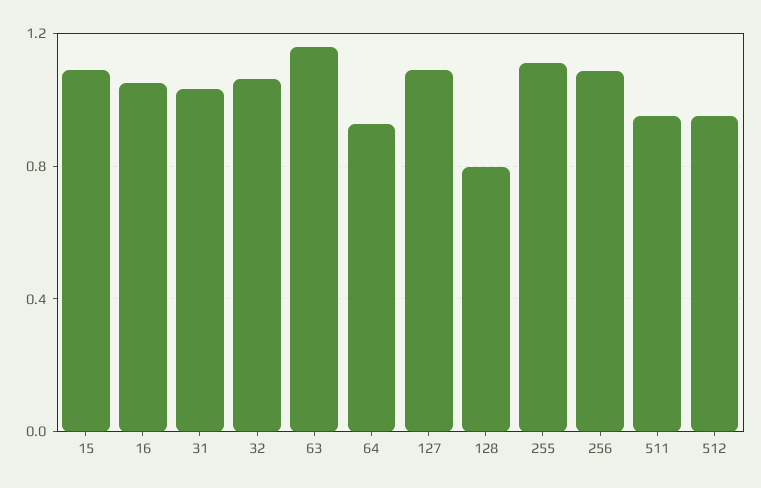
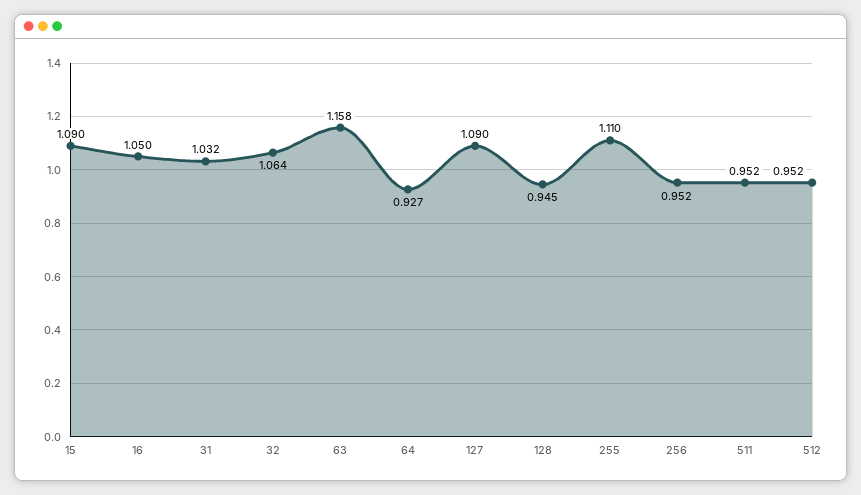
128: 0.8 -> 0.945
256: 1.1 -> 0.952

